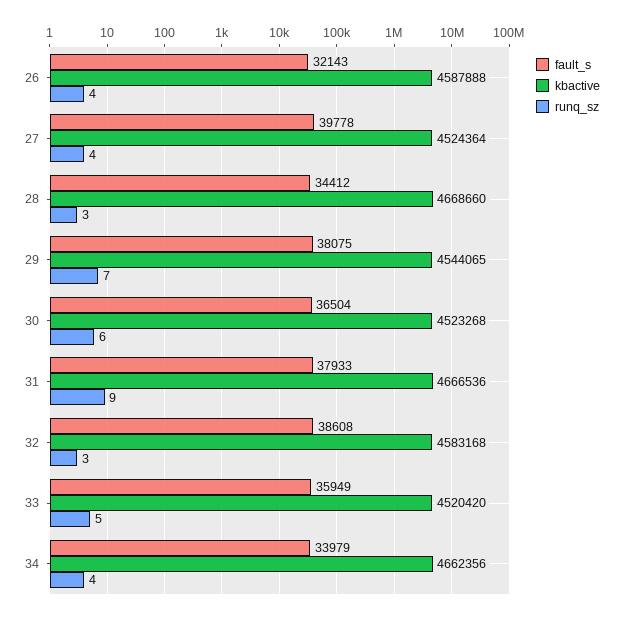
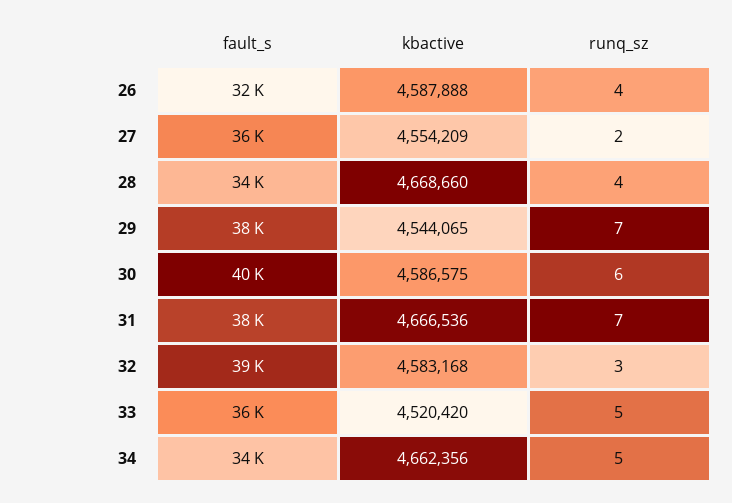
fault_s, 27: 39778 -> 36000
kbactive, 27: 4524364 -> 4554209
runq_sz, 27: 4 -> 2
runq_sz, 28: 3 -> 4
fault_s, 30: 36504 -> 40000
kbactive, 30: 4523268 -> 4586575
runq_sz, 31: 9 -> 7
runq_sz, 34: 4 -> 5

